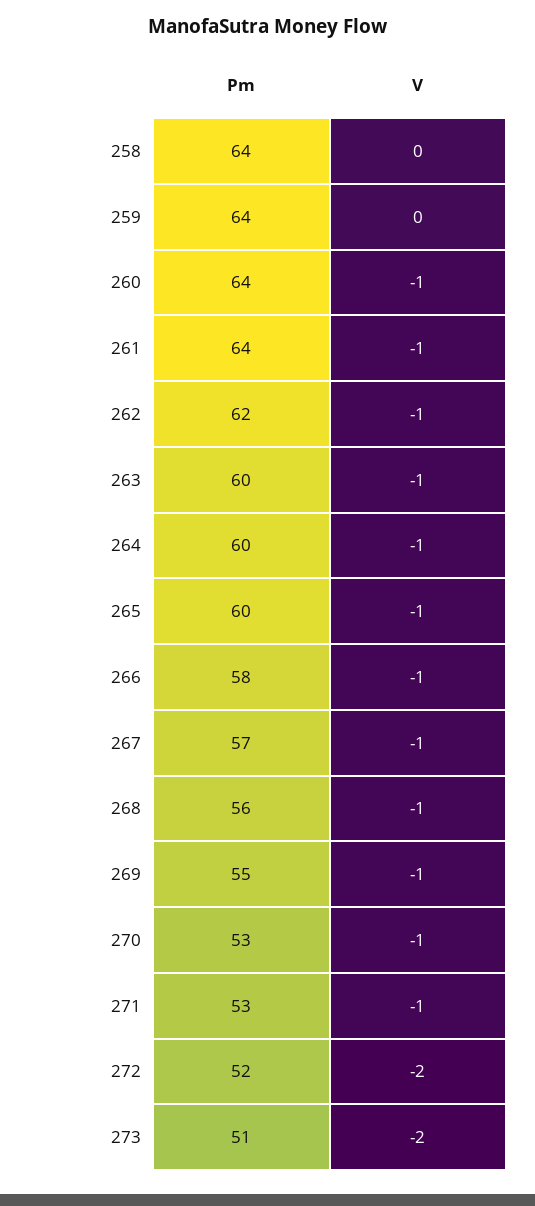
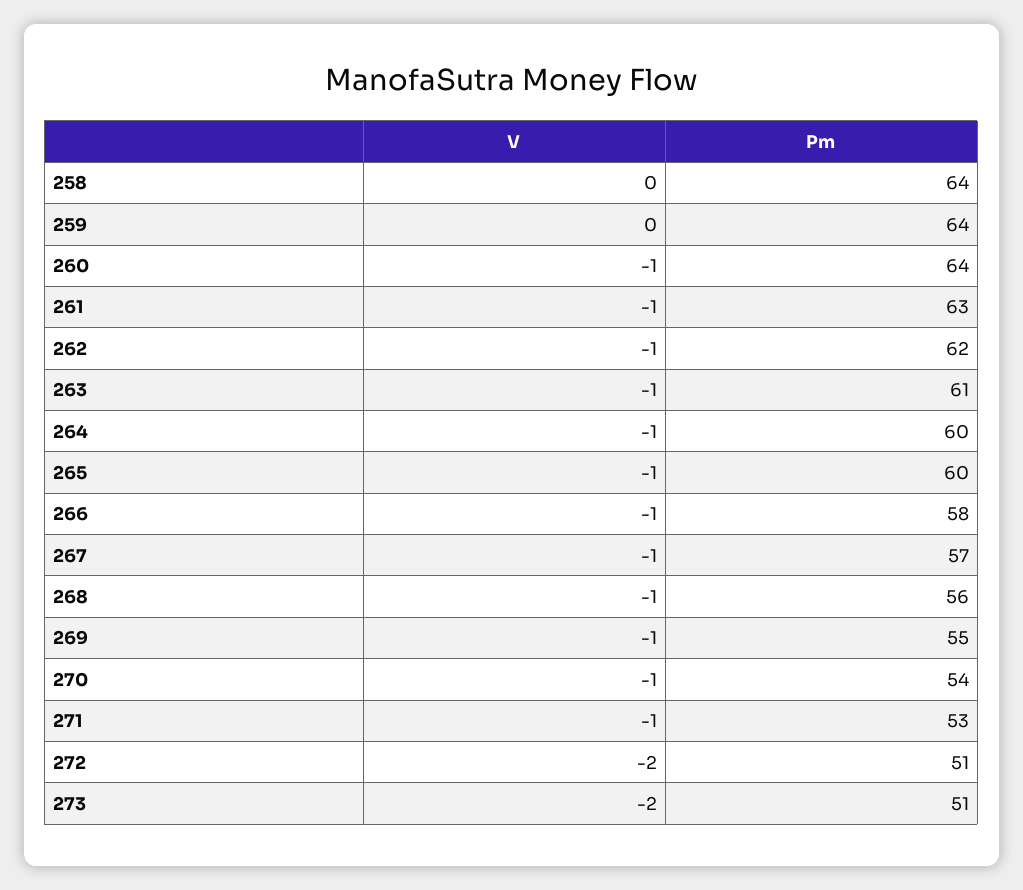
Pm, 261: 64 -> 63
Pm, 263: 60 -> 61
Pm, 270: 53 -> 54
Pm, 272: 52 -> 51

